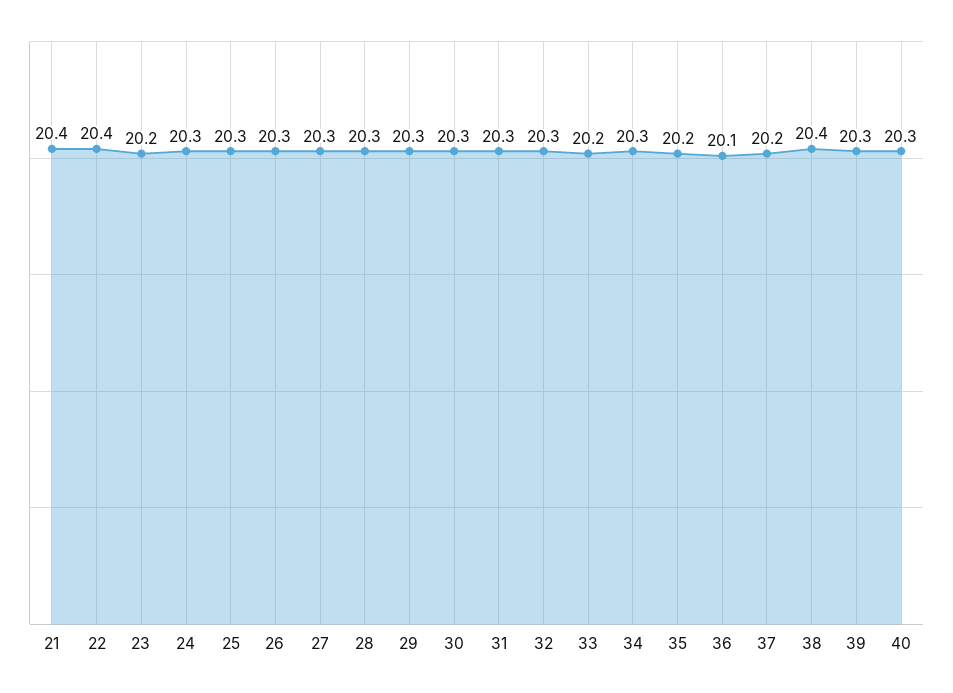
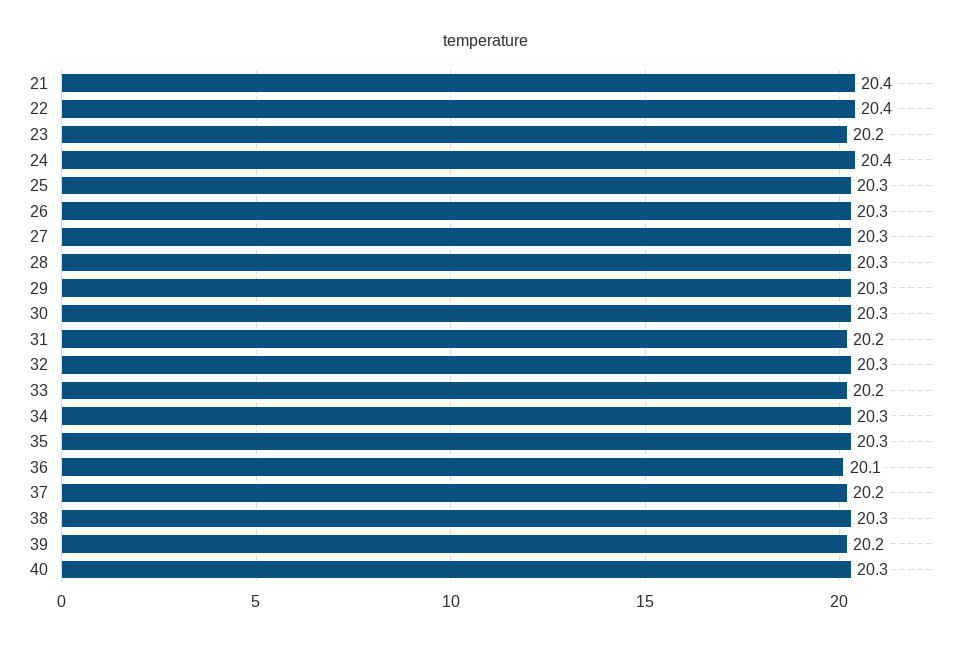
24: 20.3 -> 20.4
31: 20.3 -> 20.2
35: 20.2 -> 20.3
38: 20.4 -> 20.3
39: 20.3 -> 20.2

